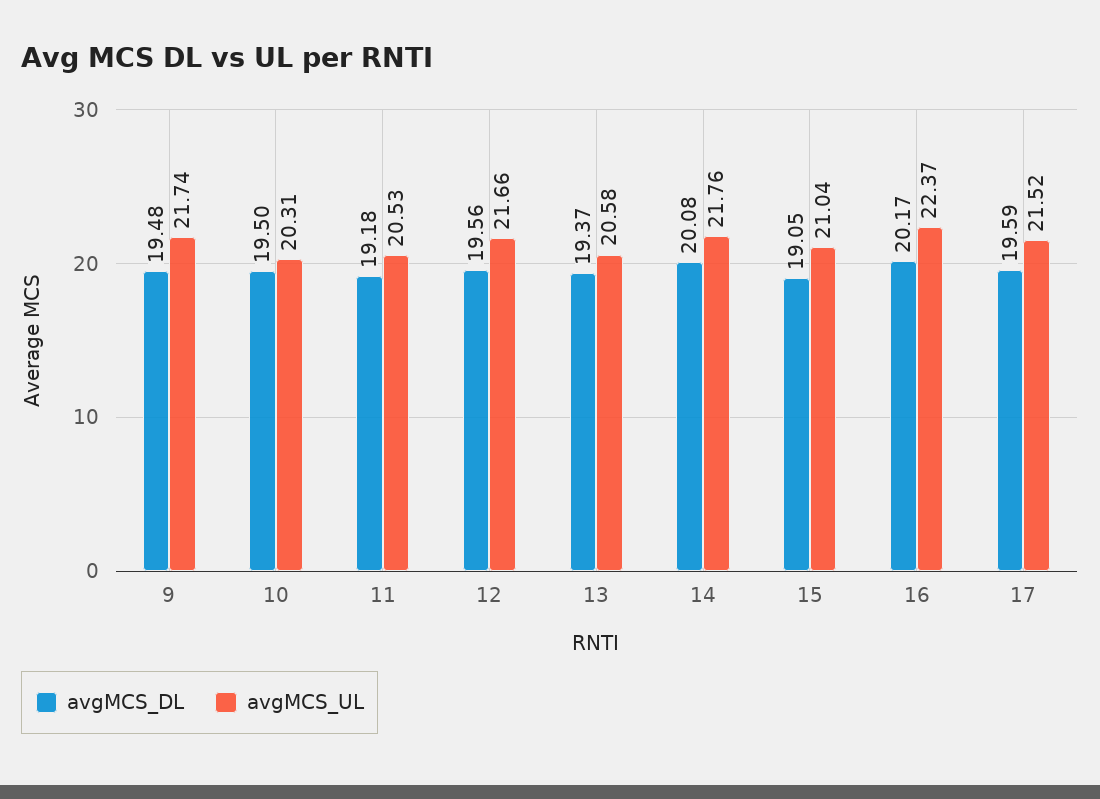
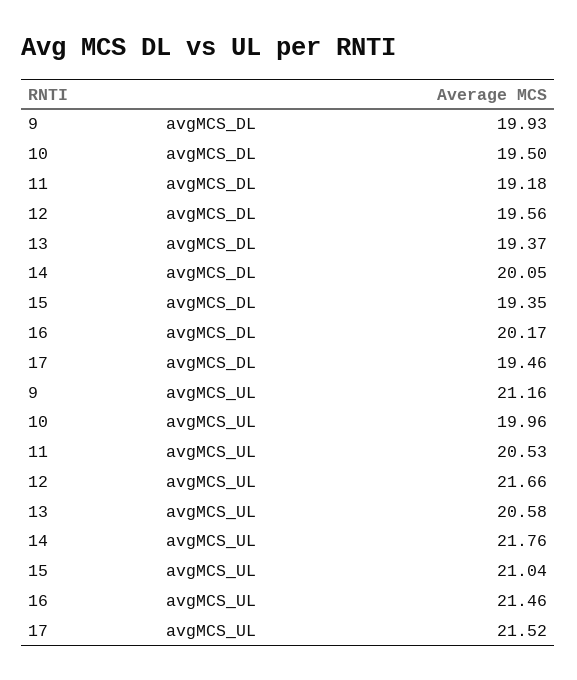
avgMCS_DL, 9: 19.48 -> 19.93
avgMCS_UL, 9: 21.74 -> 21.16
avgMCS_UL, 10: 20.31 -> 19.96
avgMCS_DL, 14: 20.08 -> 20.05
avgMCS_DL, 15: 19.05 -> 19.35
avgMCS_UL, 16: 22.37 -> 21.46
avgMCS_DL, 17: 19.59 -> 19.46

